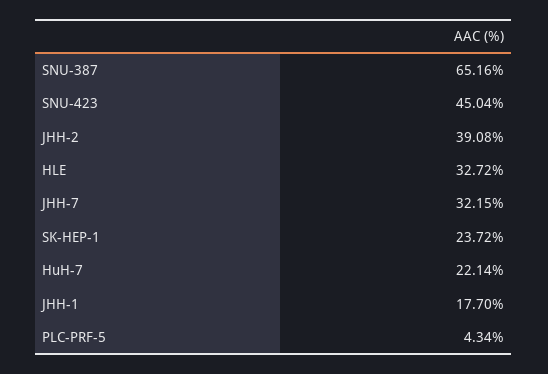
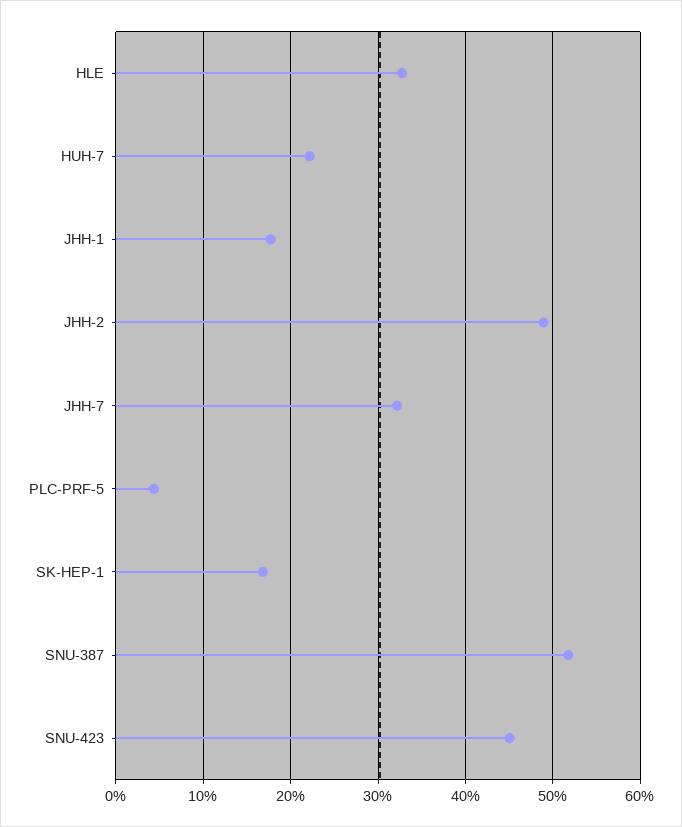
SNU-387: 65.16 -> 52
JHH-2: 39.08 -> 49
SK-HEP-1: 23.72 -> 17

